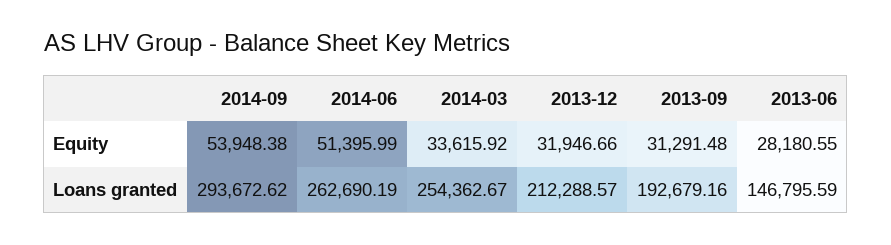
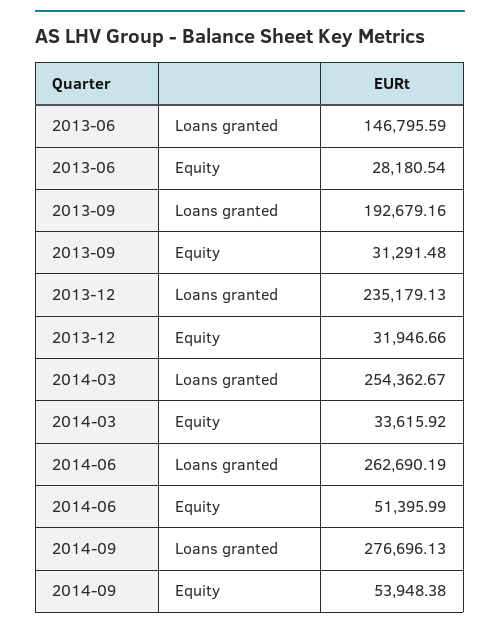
2013-06, Equity: 28180.55 -> 28180.54
2014-09, Loans granted: 293672.62 -> 276696.13
2013-12, Loans granted: 212288.57 -> 235179.13

